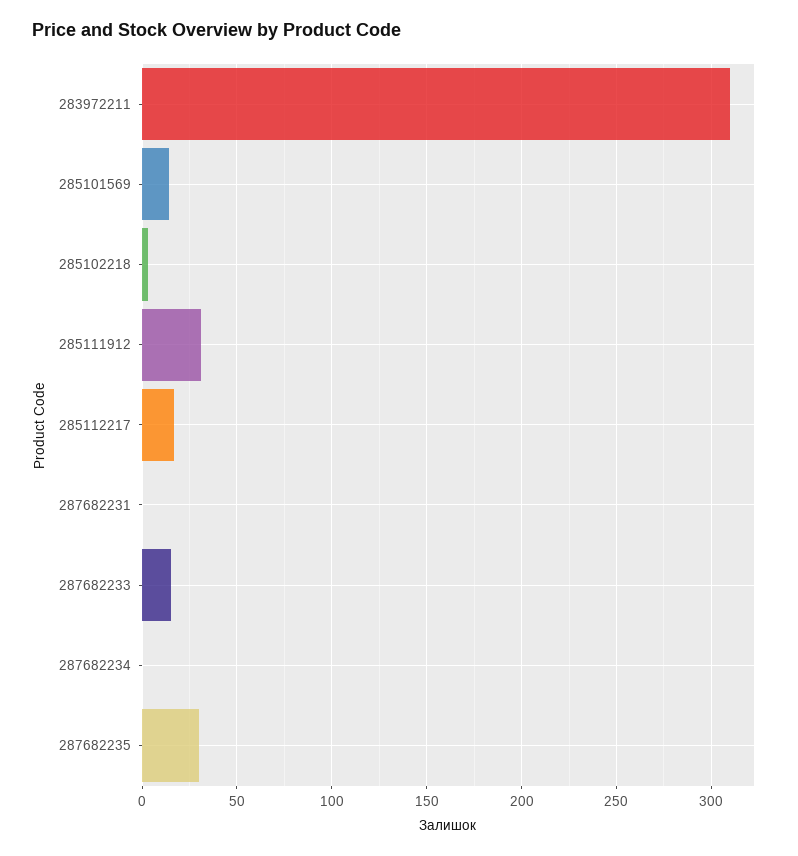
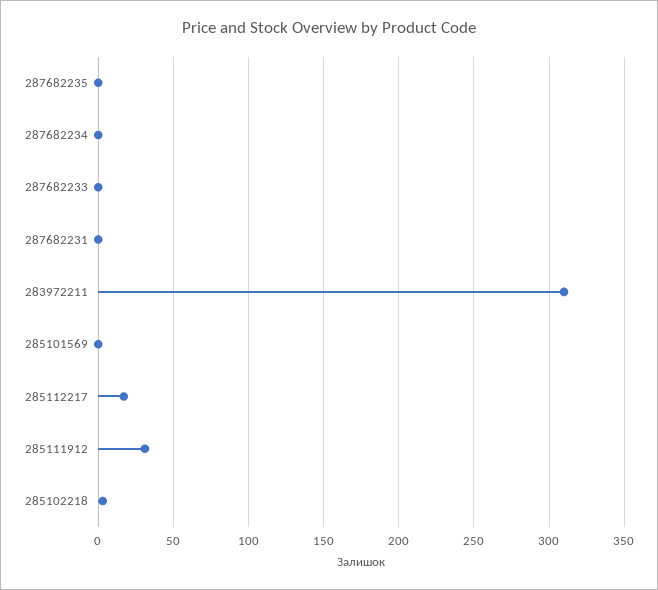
285101569: 15 -> 0
287682233: 15 -> 0
287682235: 30 -> 0

